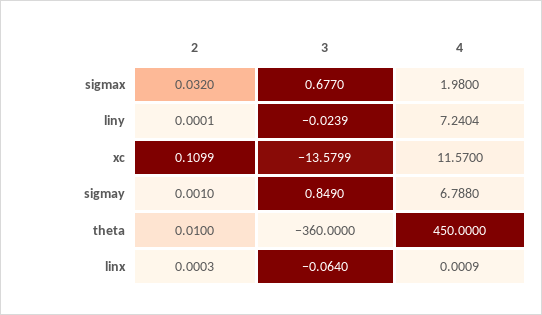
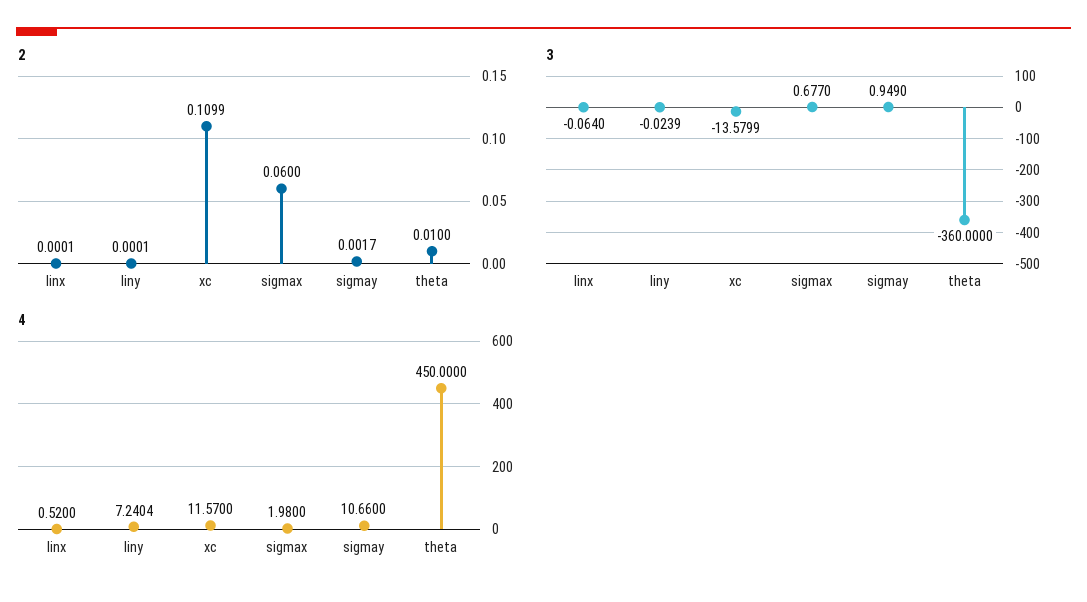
2, sigmax: 0.032 -> 0.06
2, sigmay: 0.001 -> 0.0017
3, sigmay: 0.849 -> 0.949
4, sigmay: 6.788 -> 10.66
2, linx: 0.0003 -> 0.0001
4, linx: 0.0009 -> 0.52

